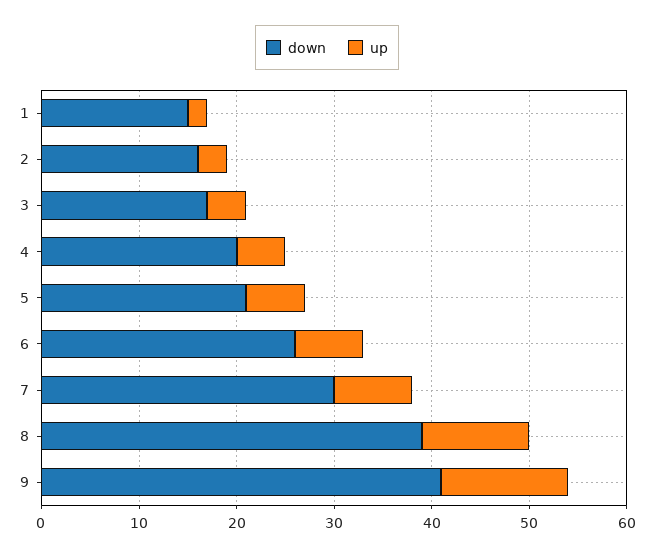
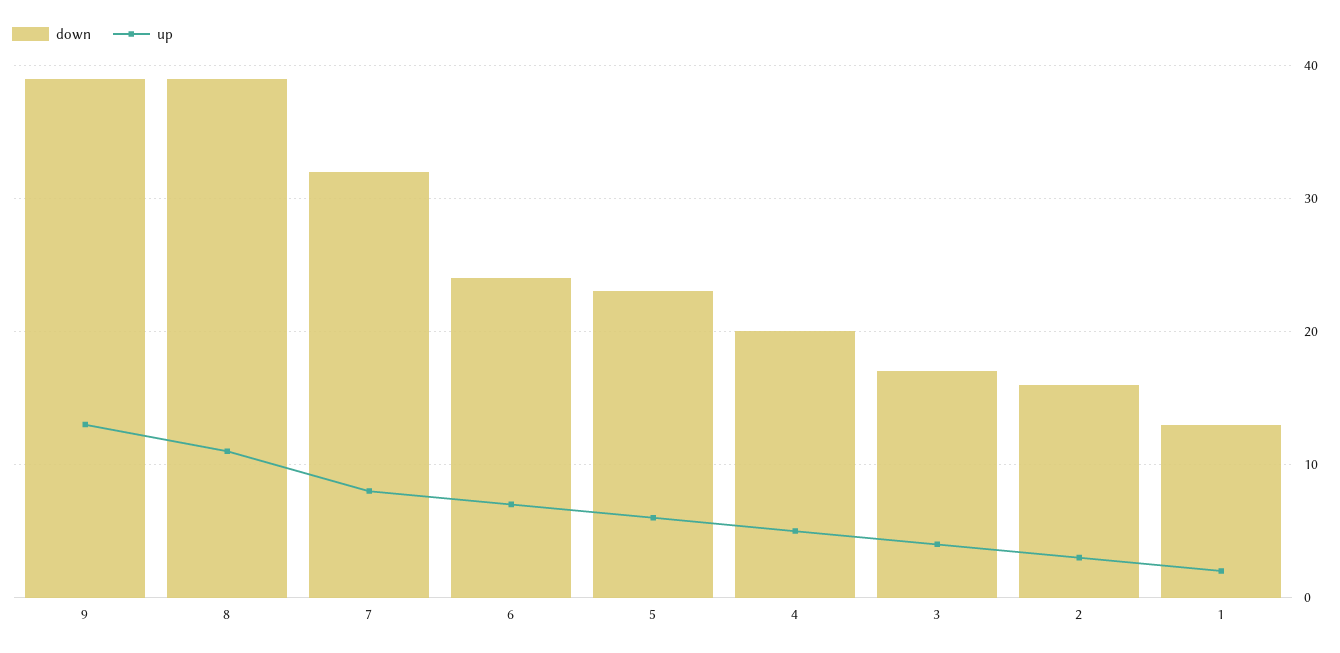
down, 1: 15 -> 13
down, 5: 21 -> 23
down, 6: 26 -> 24
down, 7: 30 -> 32
down, 9: 41 -> 39

